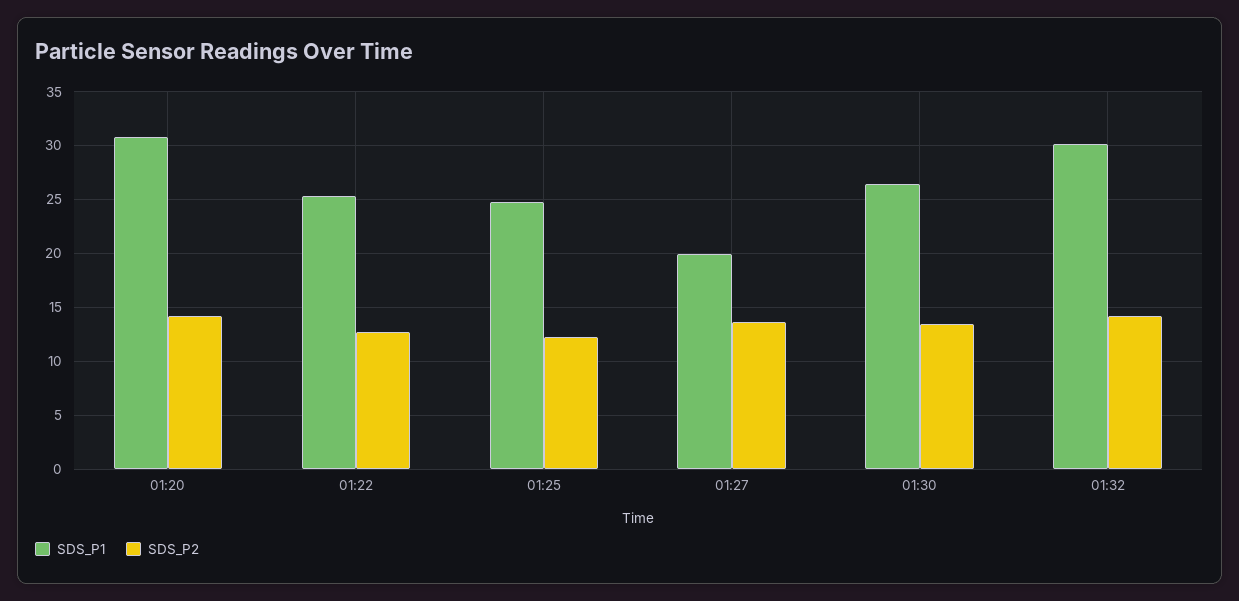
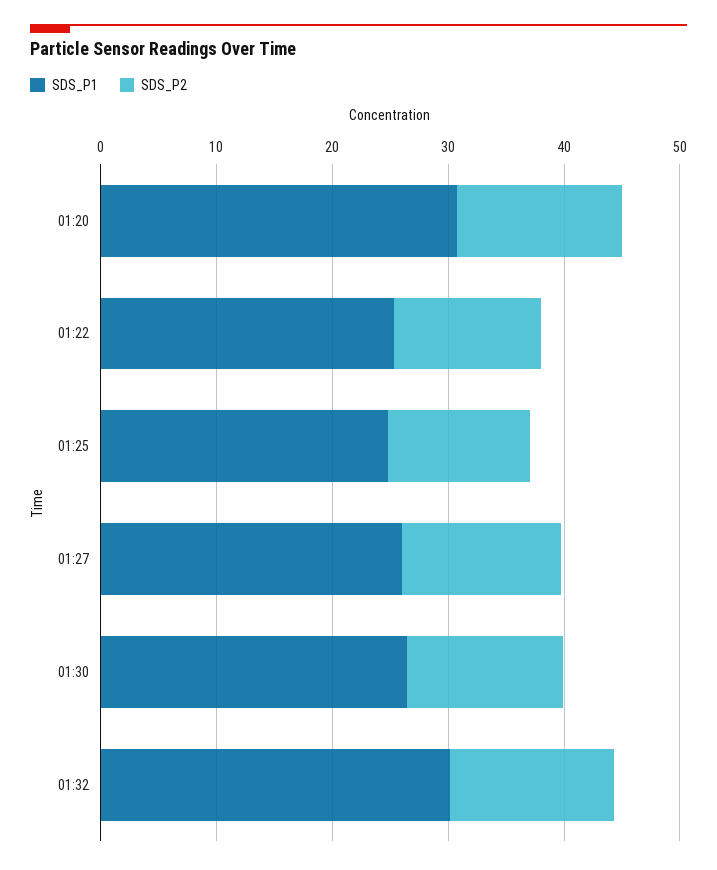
SDS_P1, 01:27: 20 -> 26

